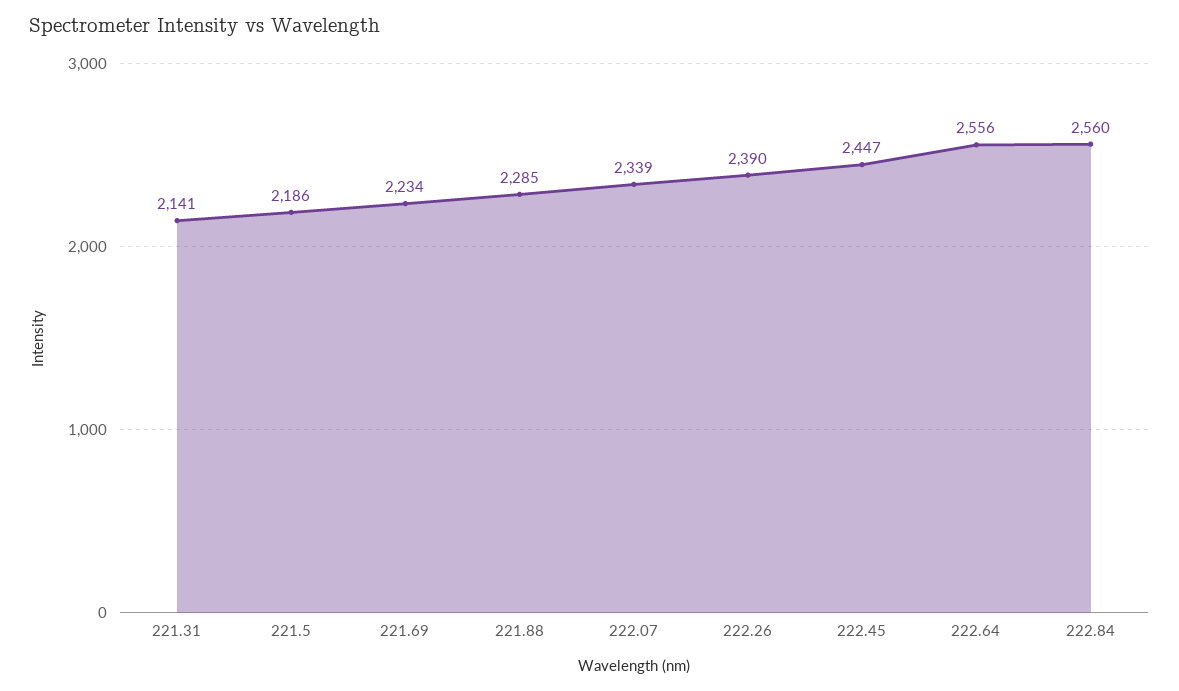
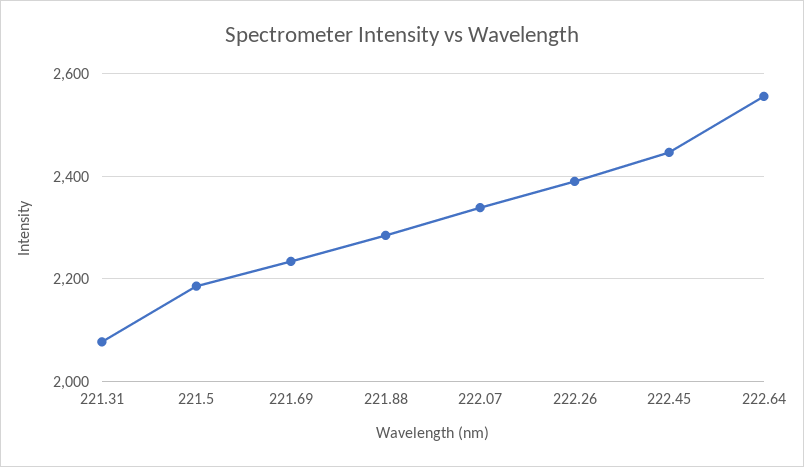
221.31: 2141 -> 2080
222.84: 2560 -> none

